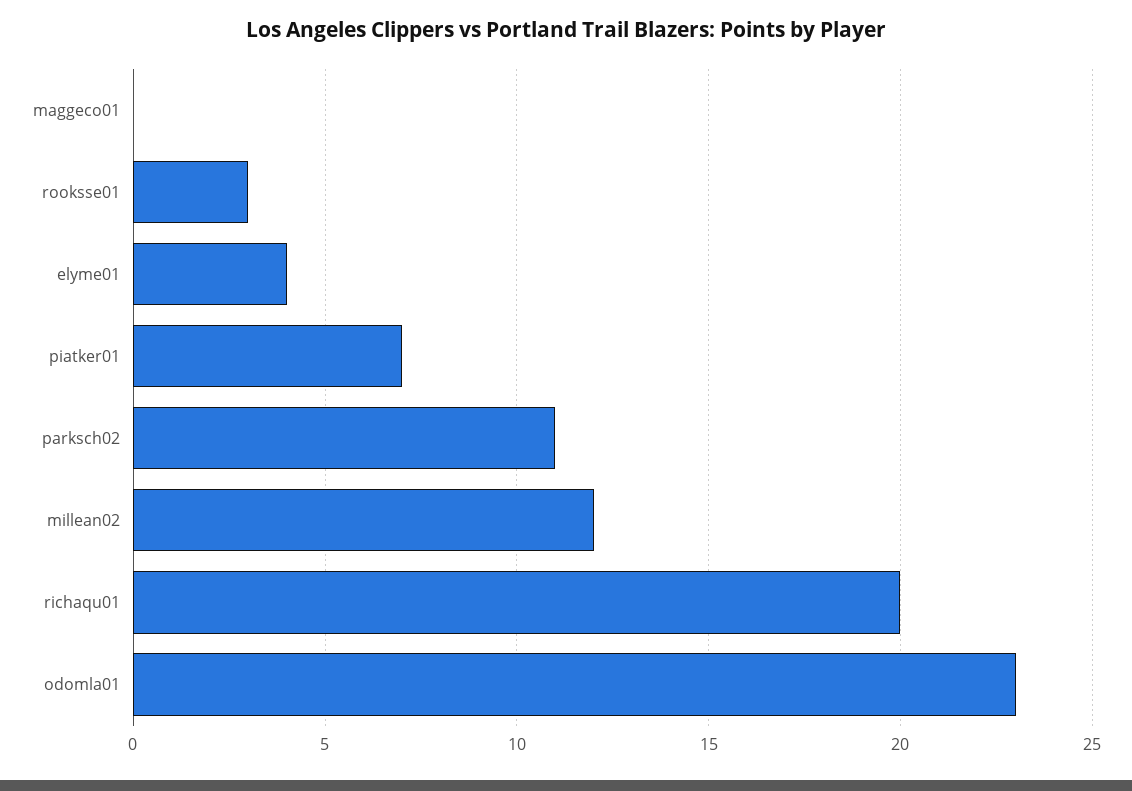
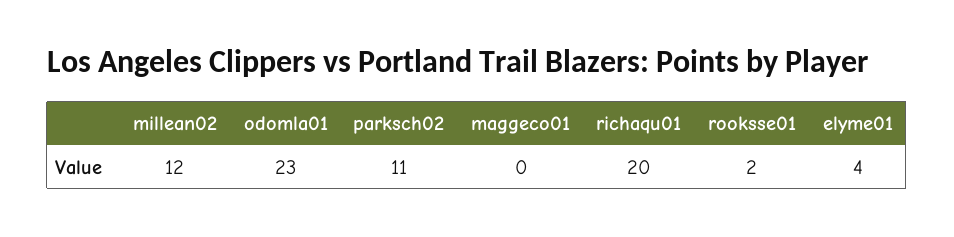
rooksse01: 3 -> 2
piatker01: 7 -> none

